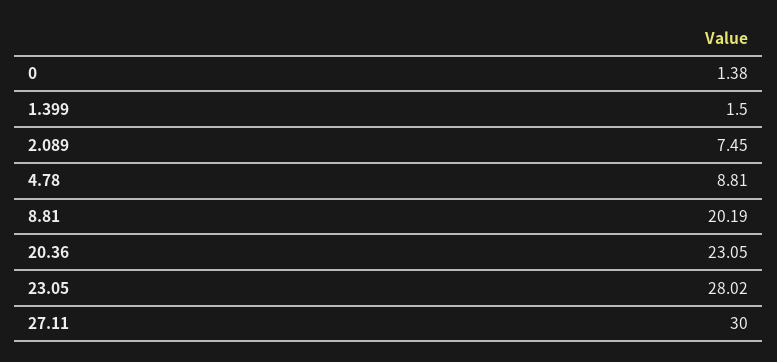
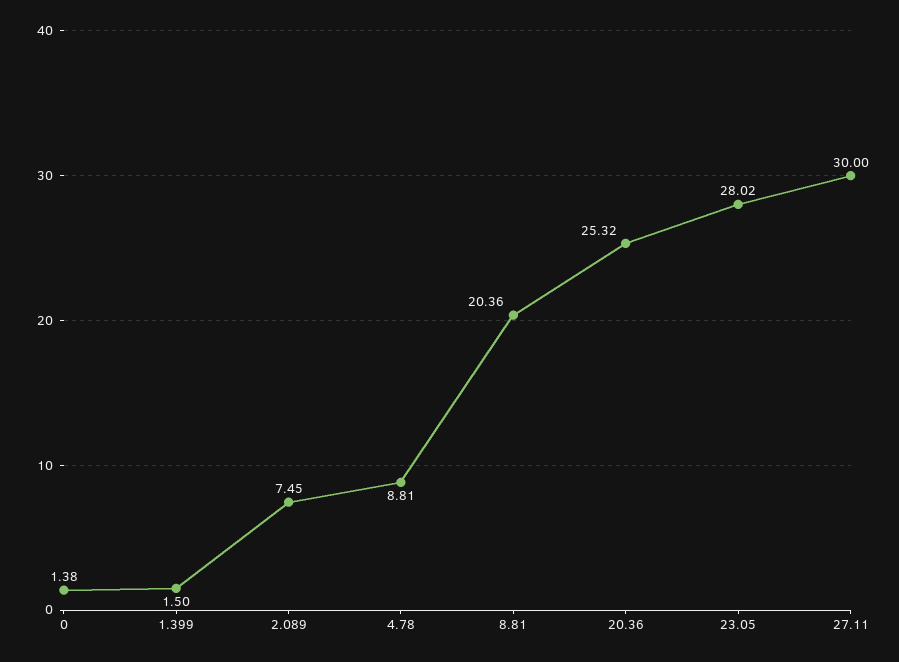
8.81: 20.19 -> 20.36
20.36: 23.05 -> 25.32

